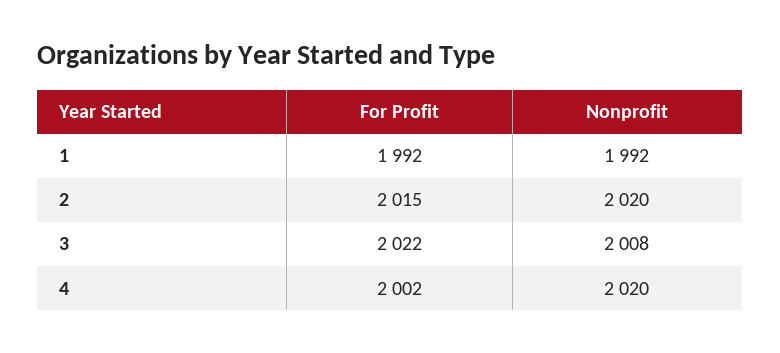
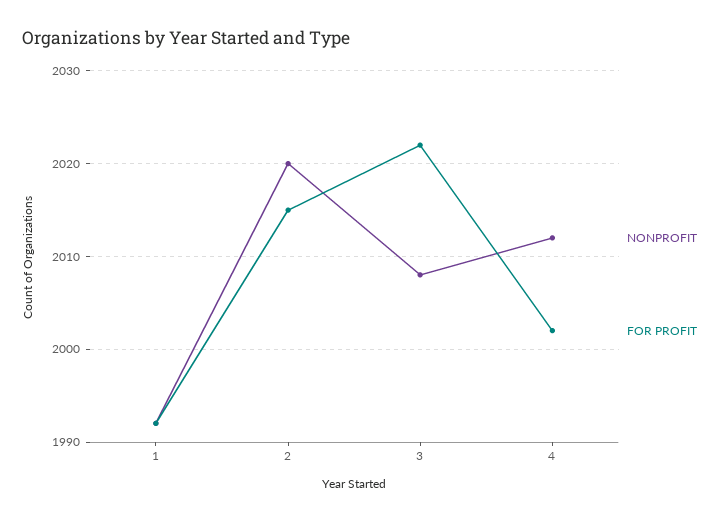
Nonprofit, 4: 2020 -> 2012

